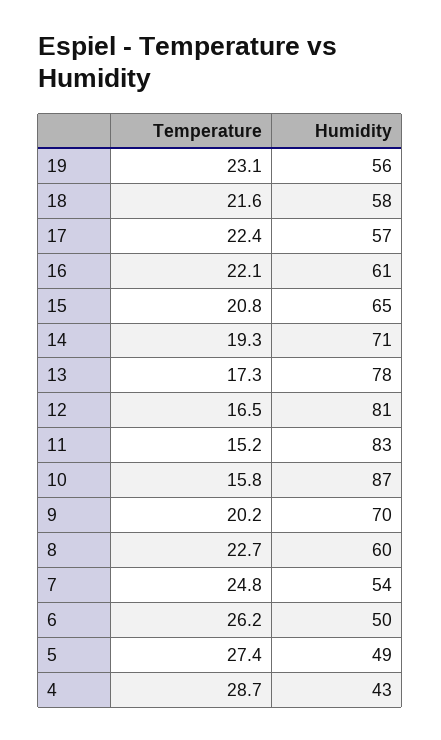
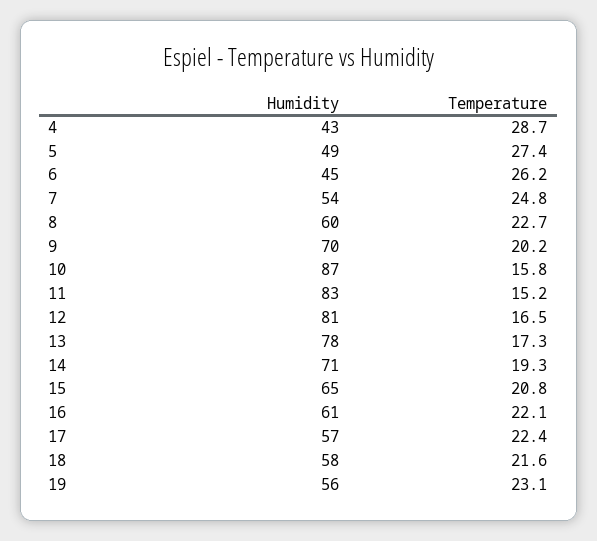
Humidity, 6: 50 -> 45

